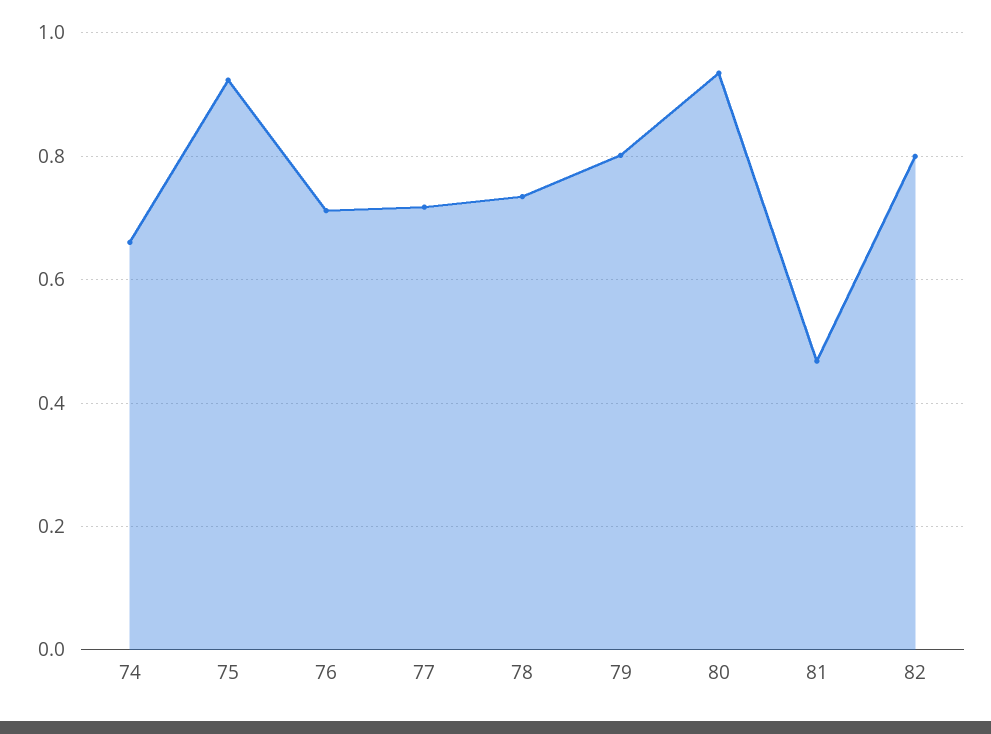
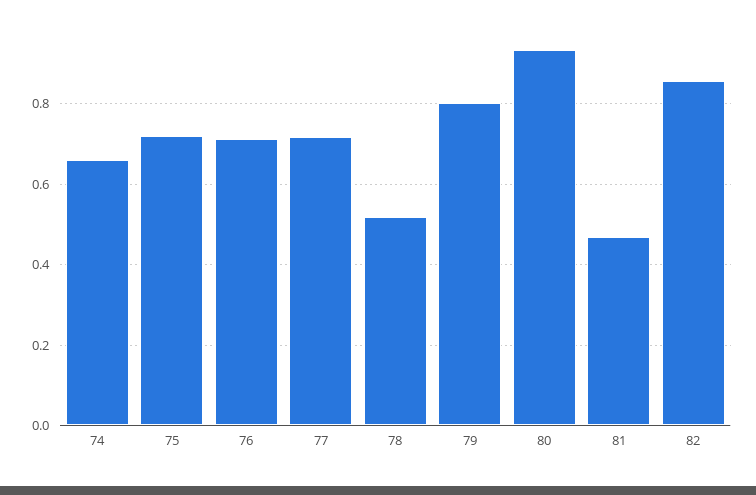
75: 0.92 -> 0.72
78: 0.74 -> 0.52
82: 0.8 -> 0.86

